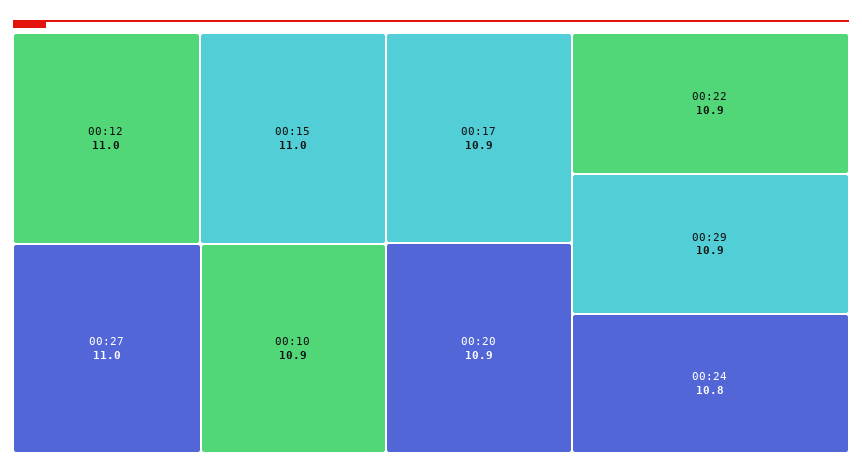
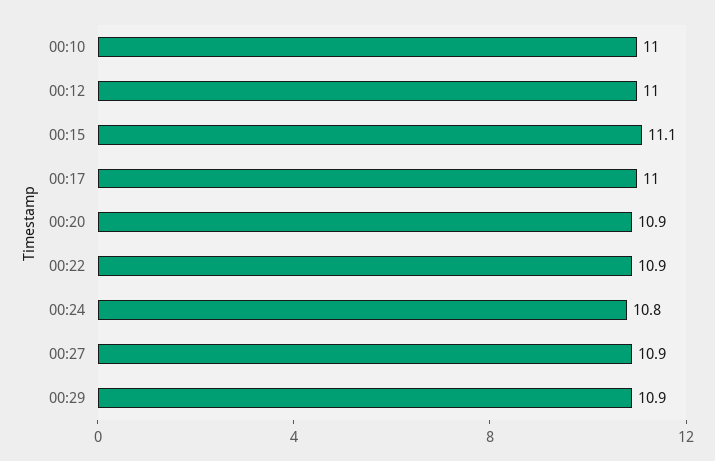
00:15: 11 -> 11.1
00:27: 11 -> 10.9
00:10: 10.9 -> 11
00:17: 10.9 -> 11

